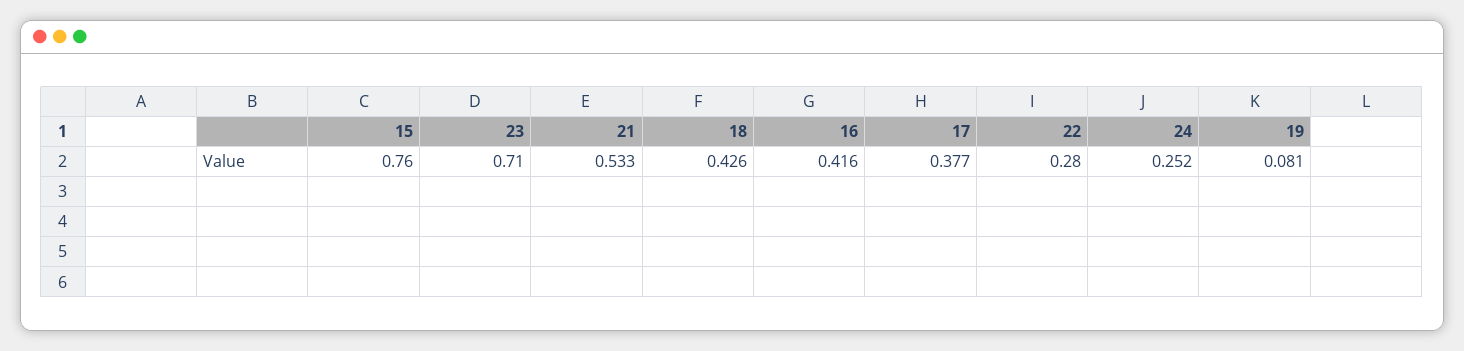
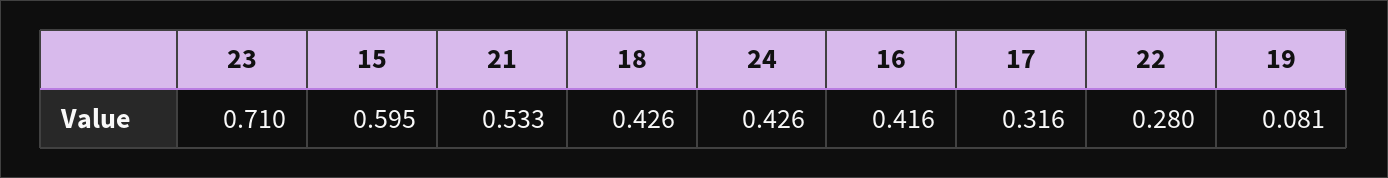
15: 0.76 -> 0.595
17: 0.377 -> 0.316
24: 0.252 -> 0.426

